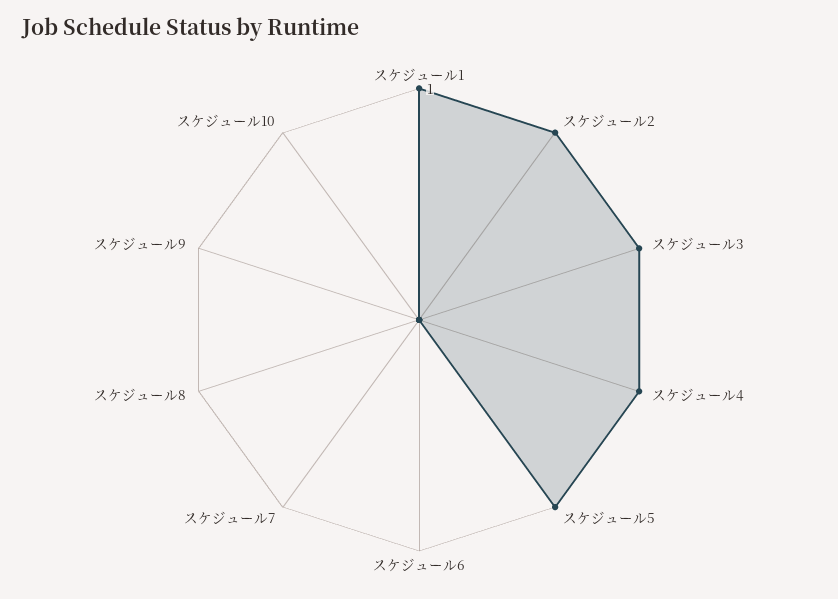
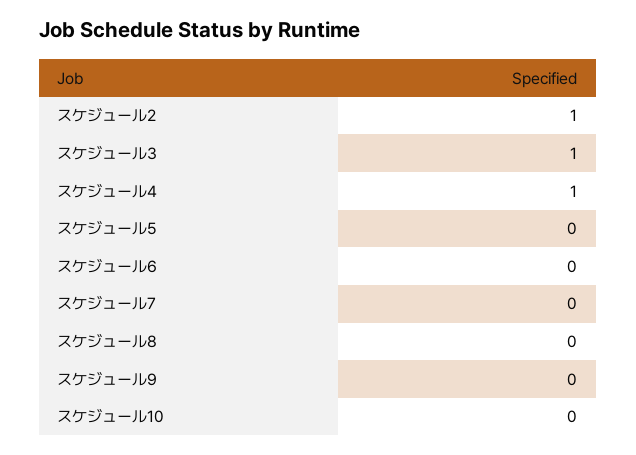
スケジュール1: 1 -> none
スケジュール5: 1 -> 0

